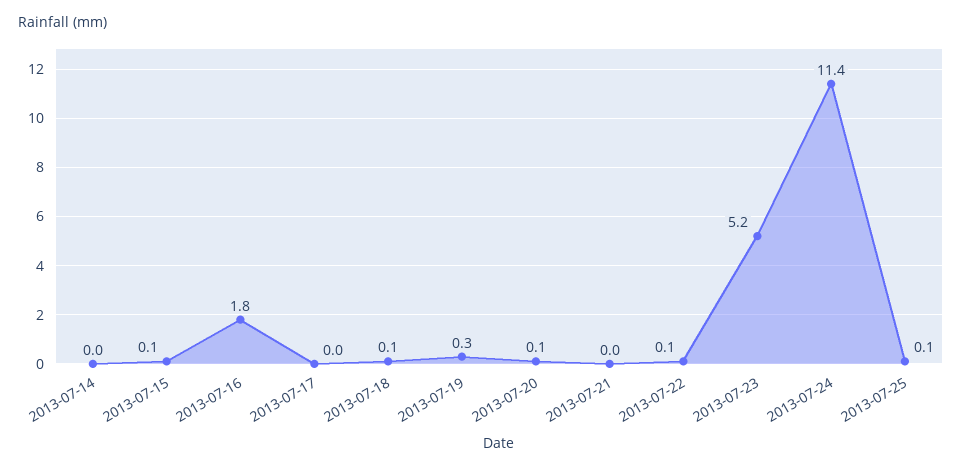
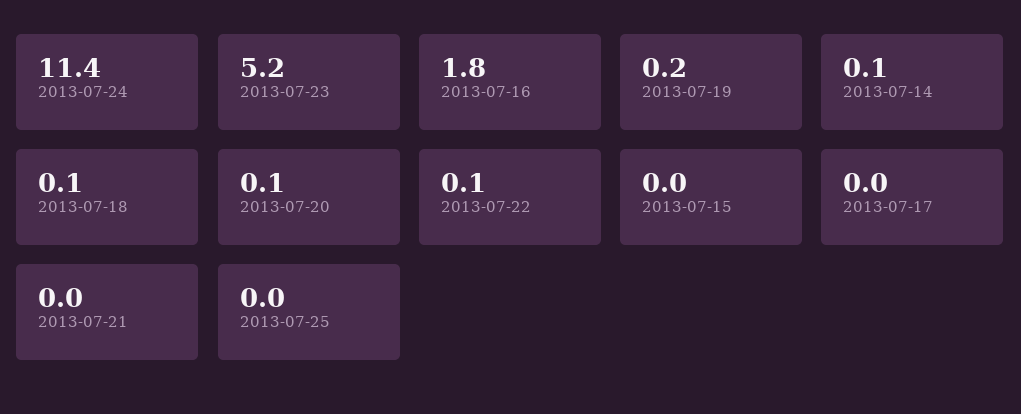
2013-07-14: 0 -> 0.1
2013-07-15: 0.1 -> 0
2013-07-19: 0.3 -> 0.2
2013-07-25: 0.1 -> 0

